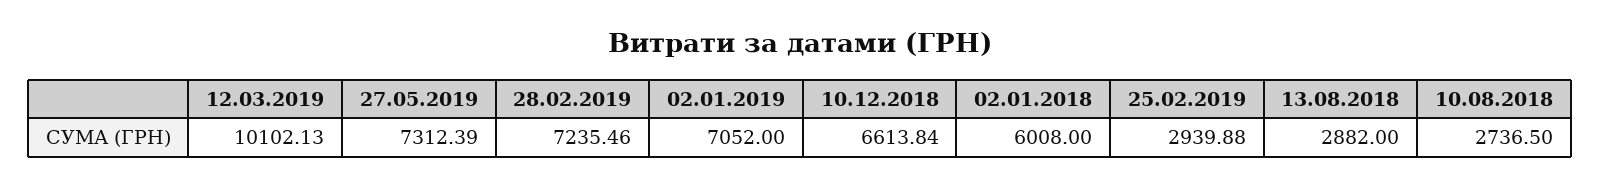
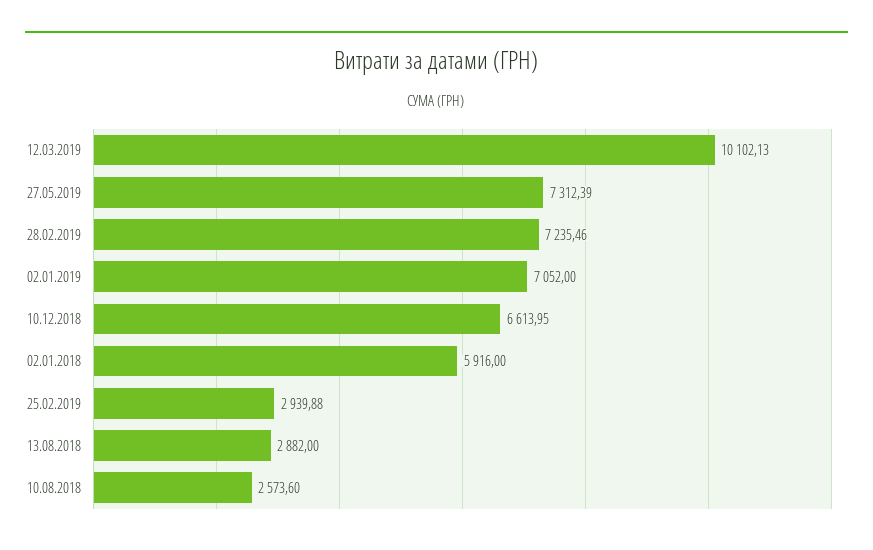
10.12.2018: 6613.84 -> 6613.95
02.01.2018: 6008 -> 5916
10.08.2018: 2736.5 -> 2573.6

